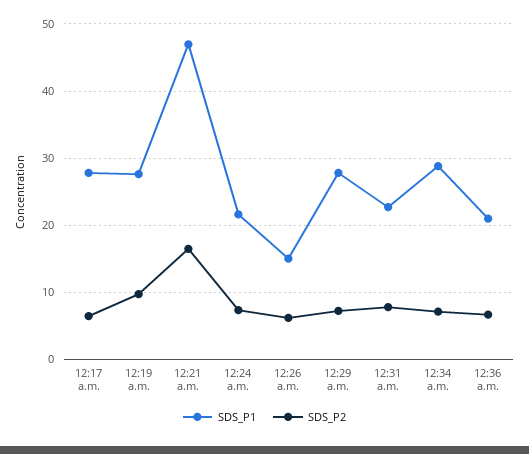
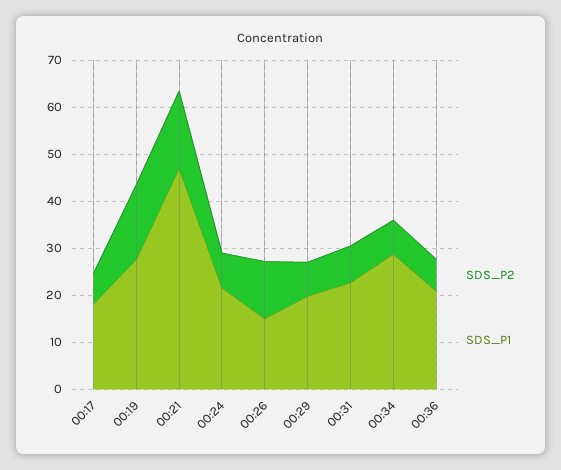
SDS_P1, 12:17 a.m.: 28 -> 18
SDS_P2, 12:19 a.m.: 10 -> 16
SDS_P2, 12:26 a.m.: 6 -> 12
SDS_P1, 12:29 a.m.: 28 -> 20

